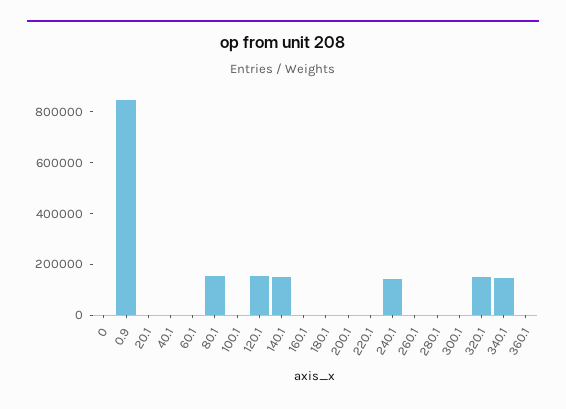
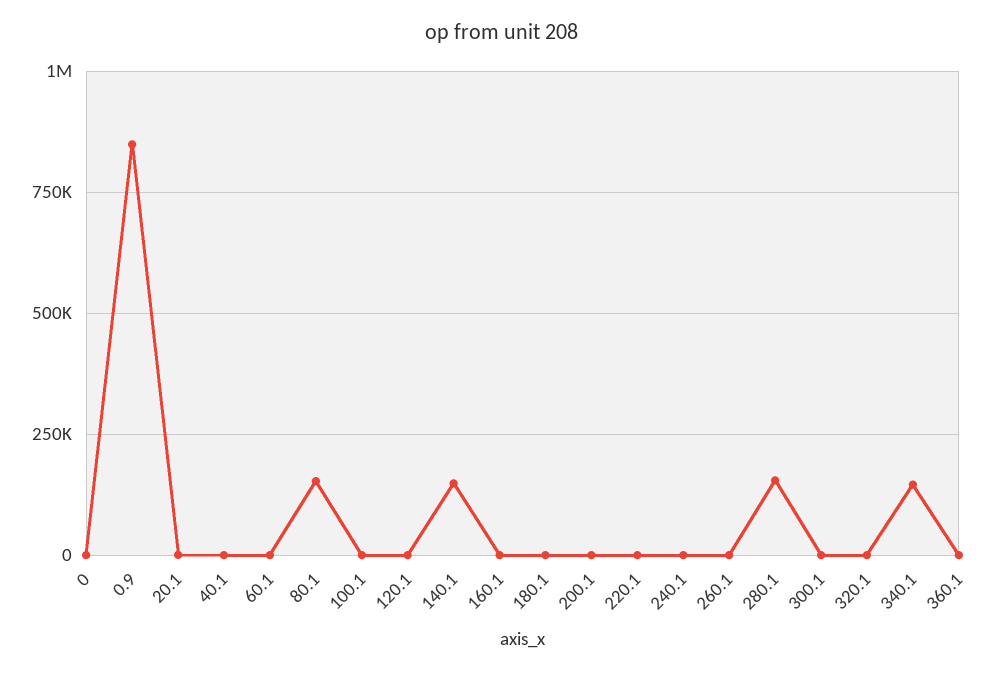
120.1: 150000 -> 0
240.1: 150000 -> 0
280.1: 0 -> 150000
320.1: 150000 -> 0

